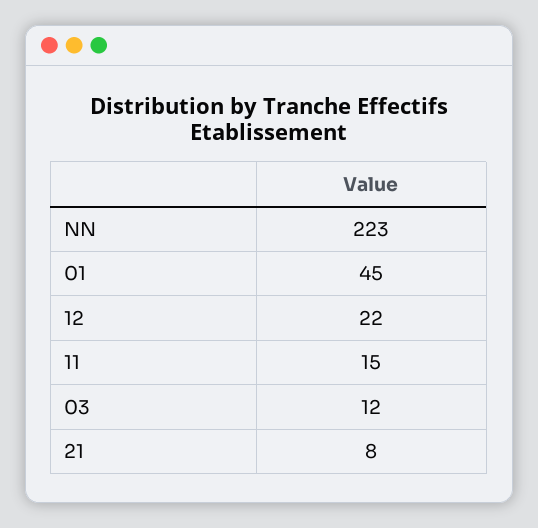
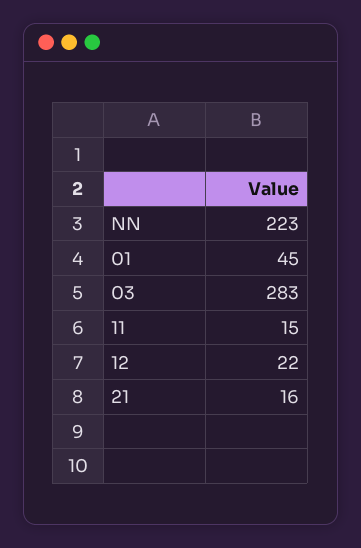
03: 12 -> 283
21: 8 -> 16

